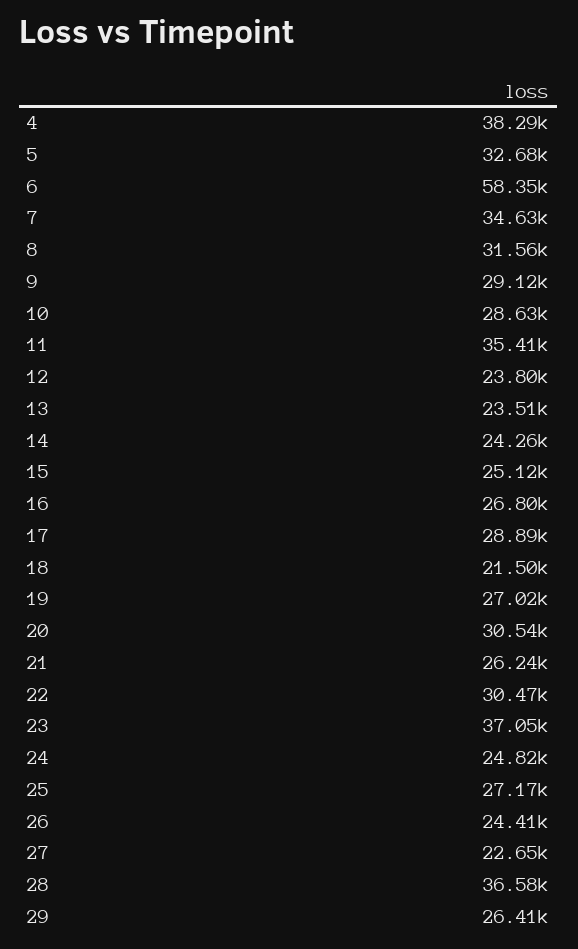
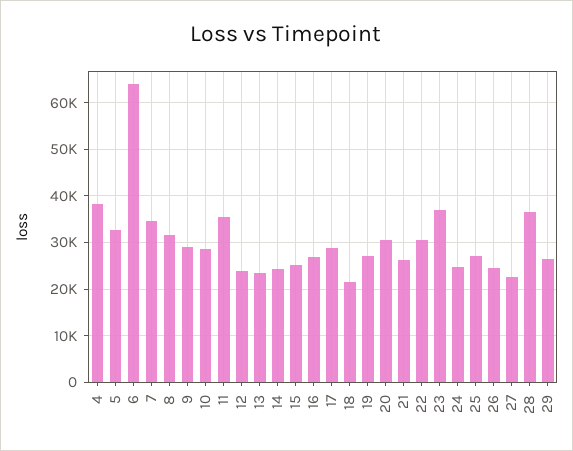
6: 58350 -> 64000

